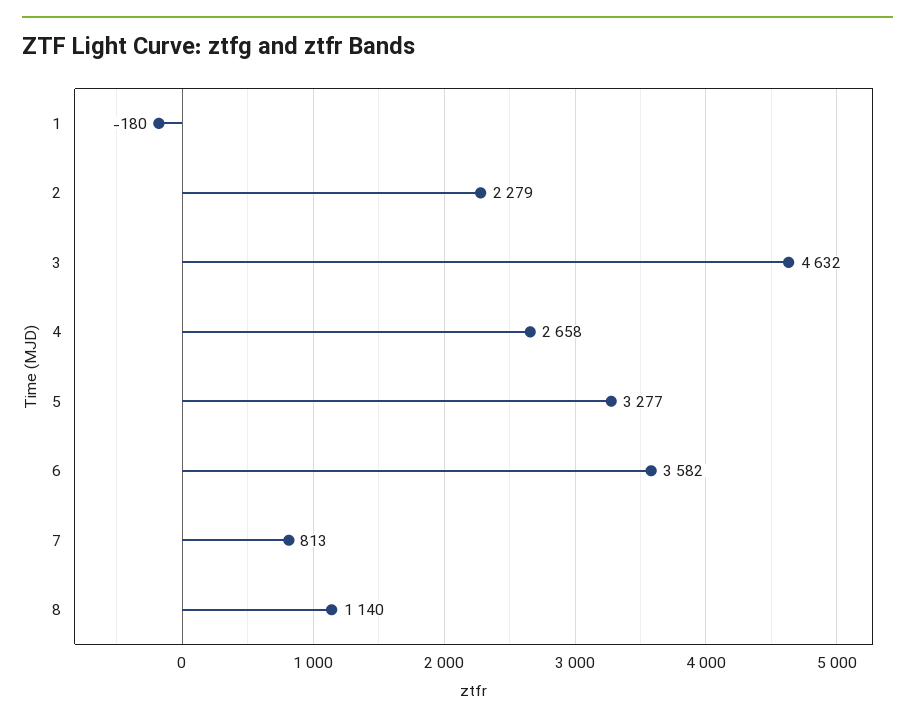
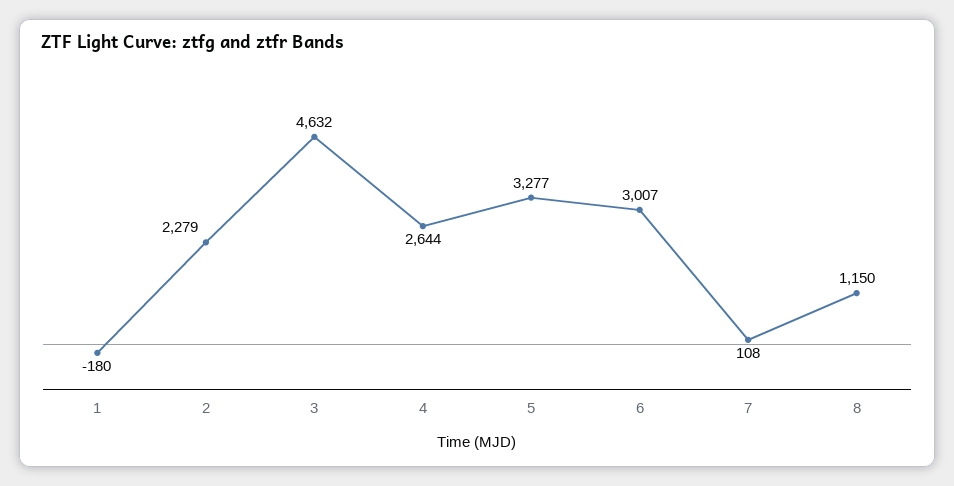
4: 2658 -> 2644
6: 3582 -> 3007
7: 813 -> 108
8: 1140 -> 1150

